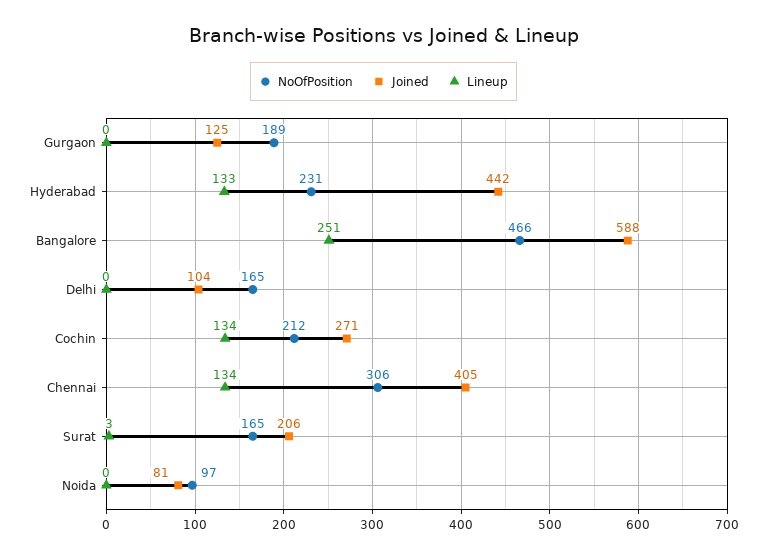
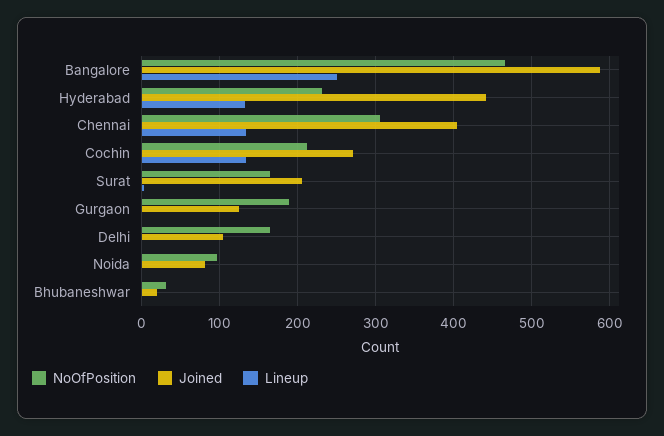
NoOfPosition, Bhubaneshwar: none -> 30
Joined, Bhubaneshwar: none -> 20
Lineup, Bhubaneshwar: none -> 0

